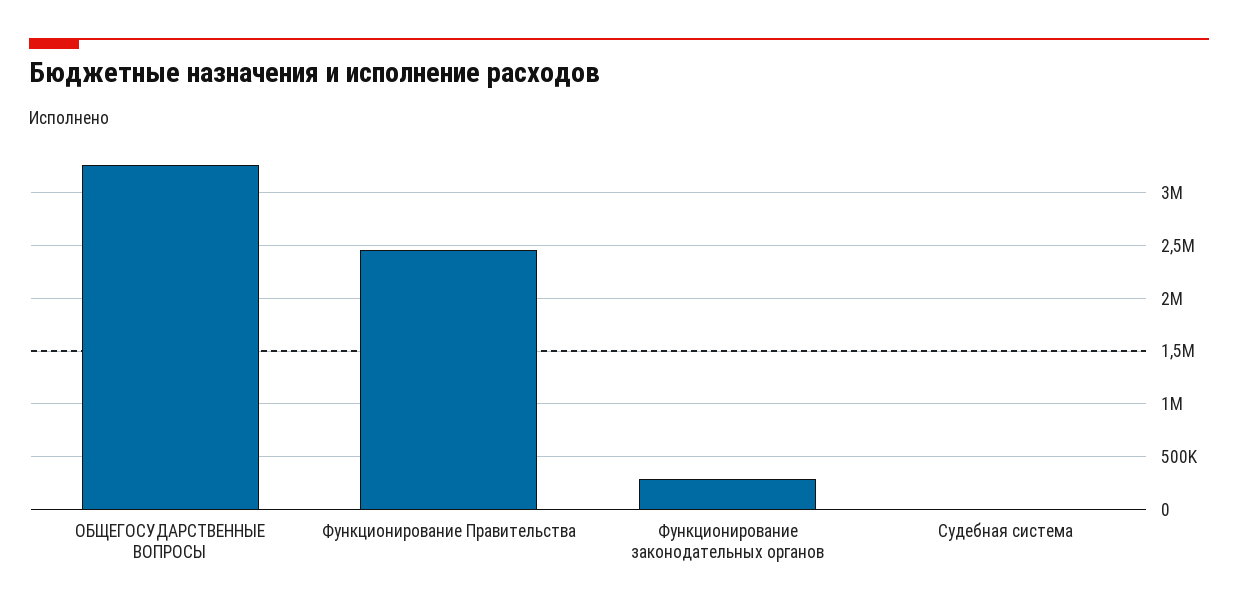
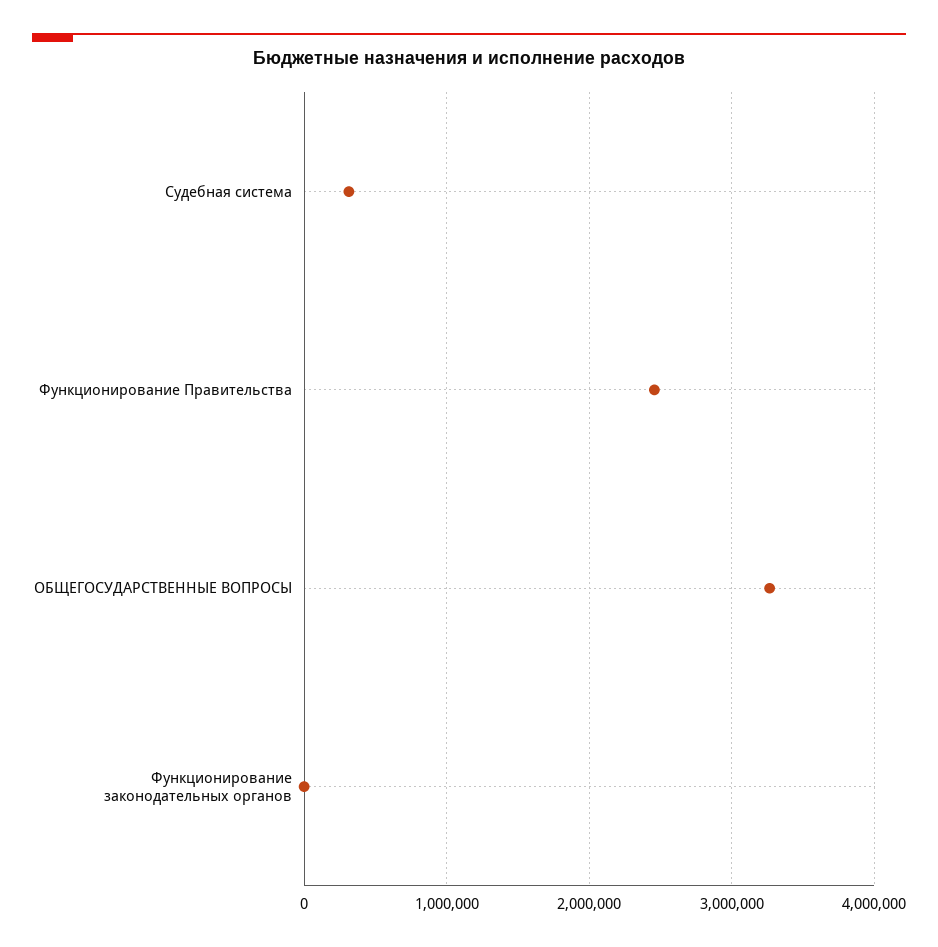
Функционирование законодательных органов: 300000 -> 0
Судебная система: 0 -> 300000

